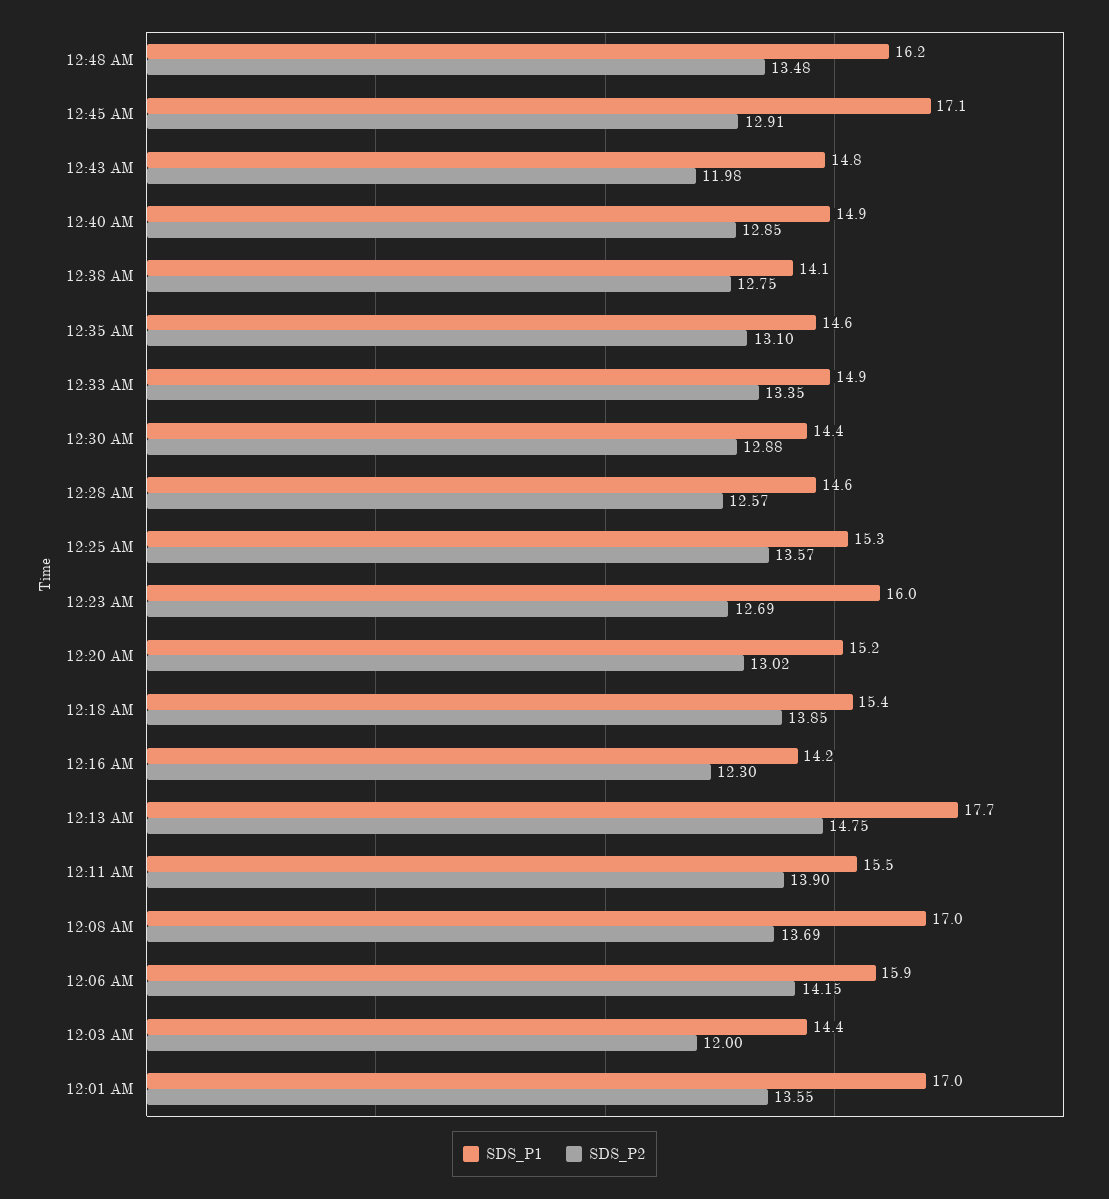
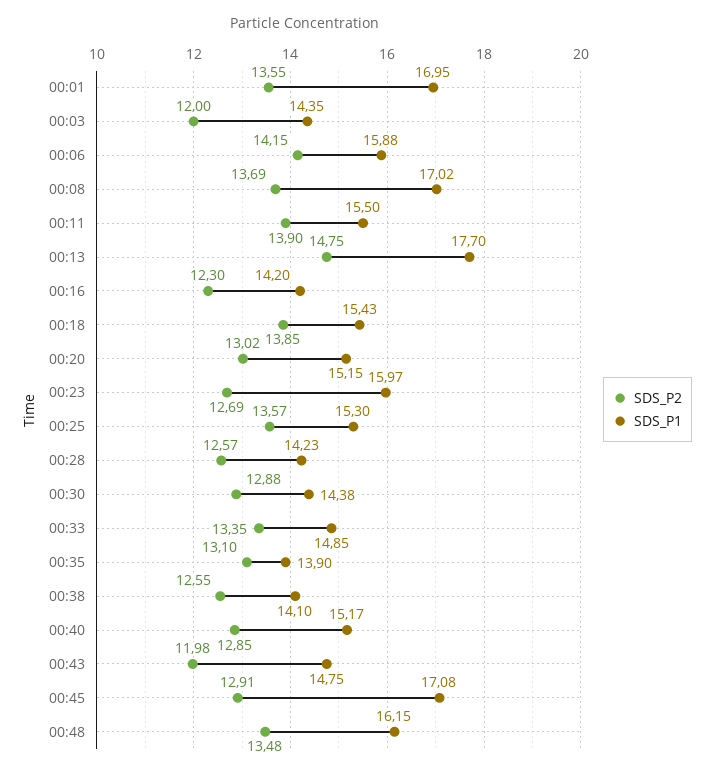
SDS_P1, 12:40 AM: 14.9 -> 15.17
SDS_P2, 12:38 AM: 12.75 -> 12.55
SDS_P1, 12:35 AM: 14.6 -> 13.9
SDS_P1, 12:28 AM: 14.6 -> 14.23

